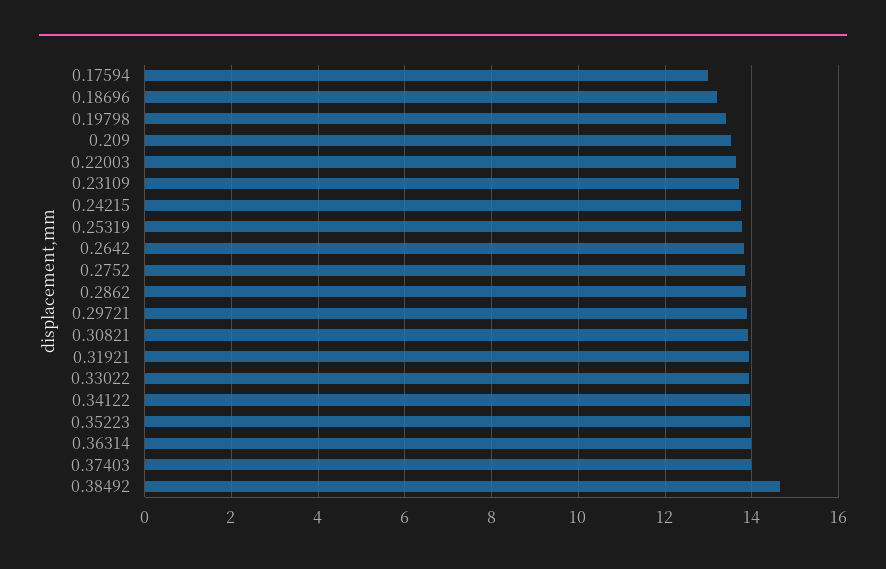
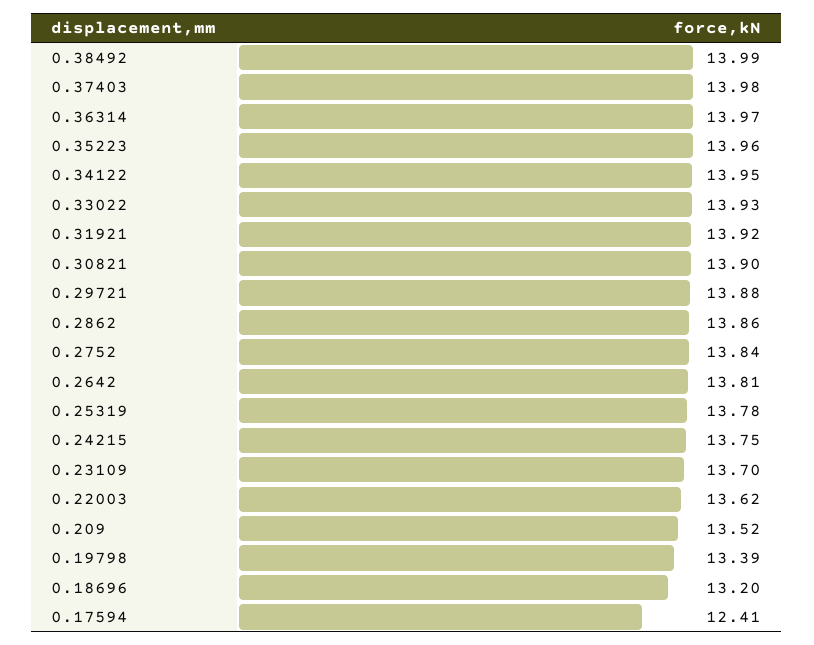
0.17594: 13 -> 12.41
0.38492: 14.6 -> 13.99

